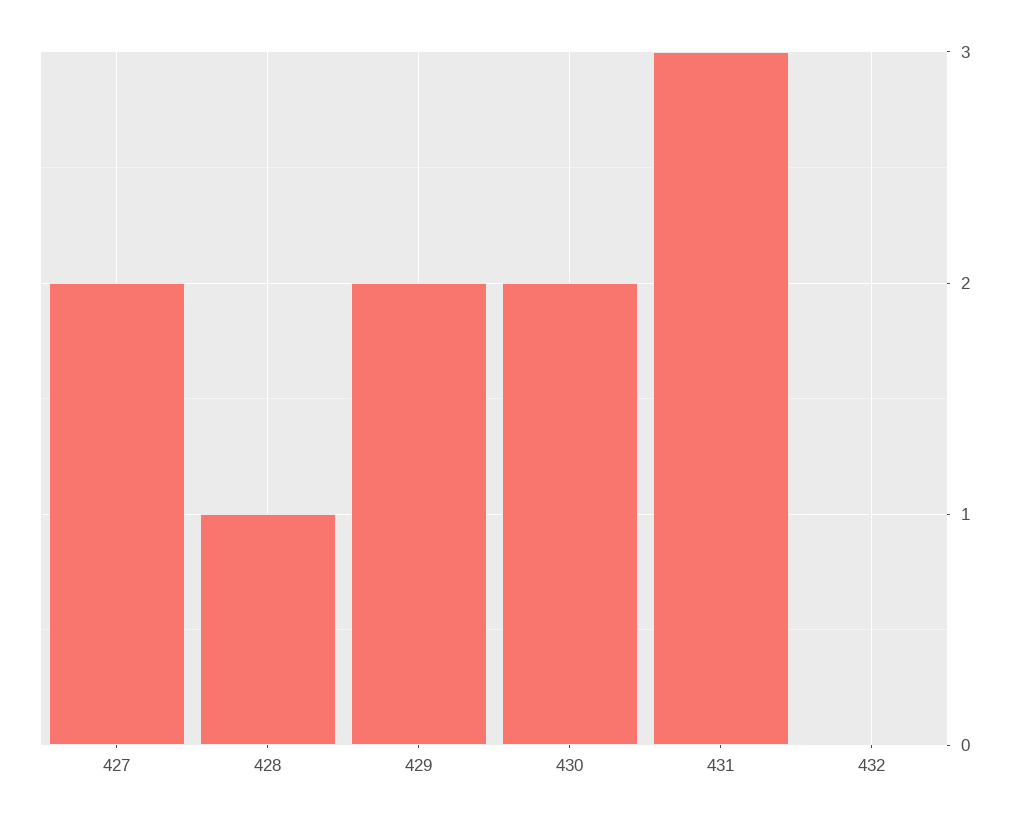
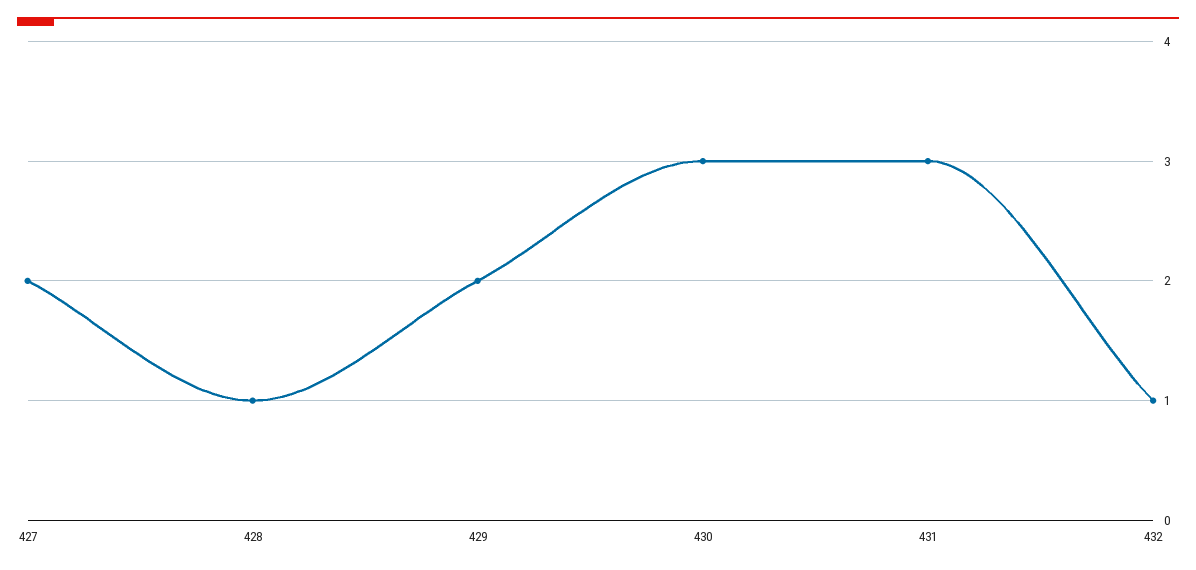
430: 2 -> 3
432: 0 -> 1

